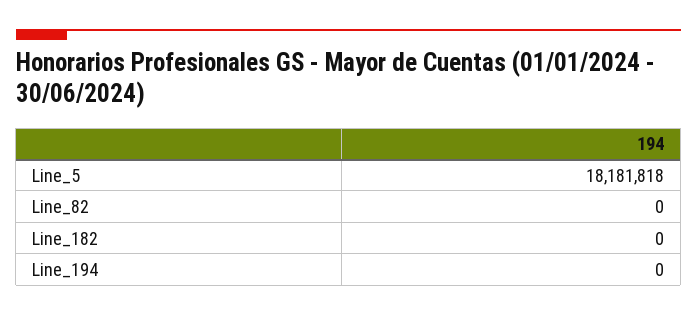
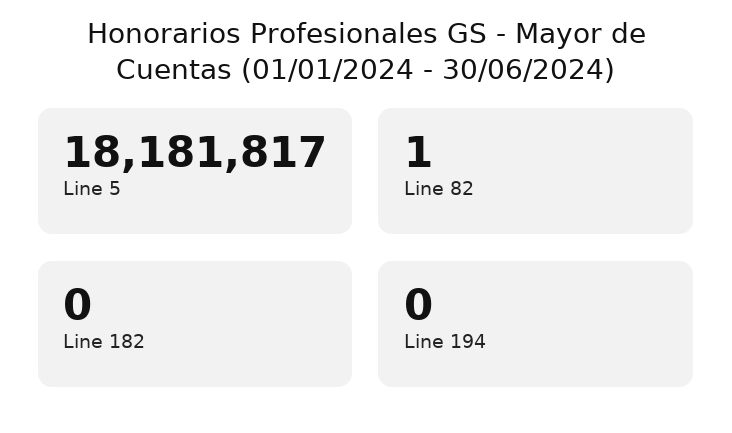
Line_5: 18181818 -> 18181817
Line_82: 0 -> 1

